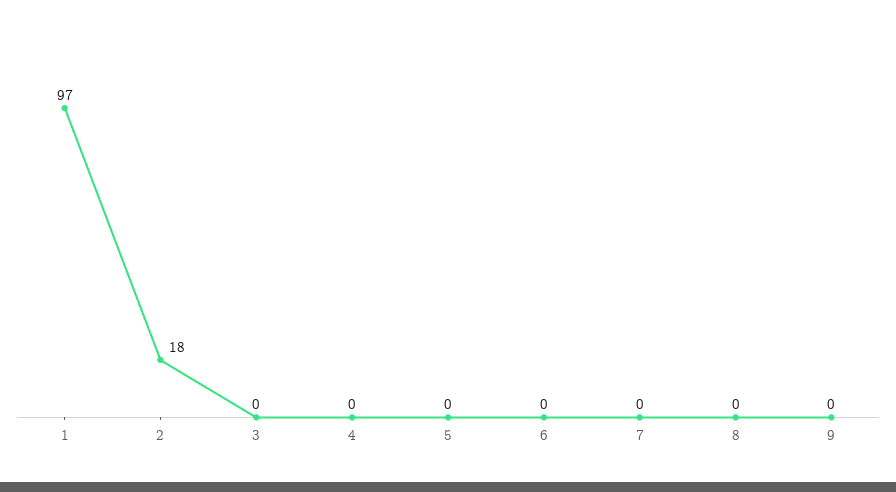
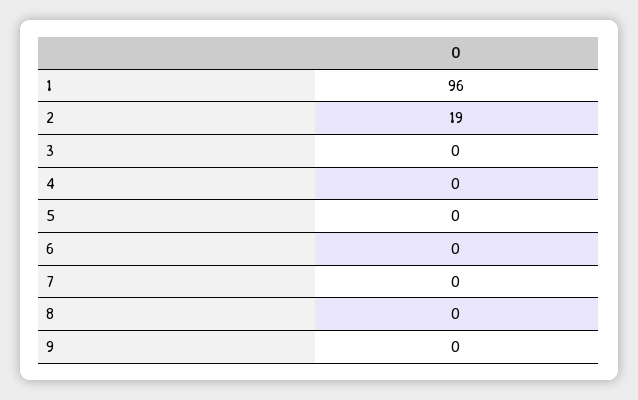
1: 97 -> 96
2: 18 -> 19

